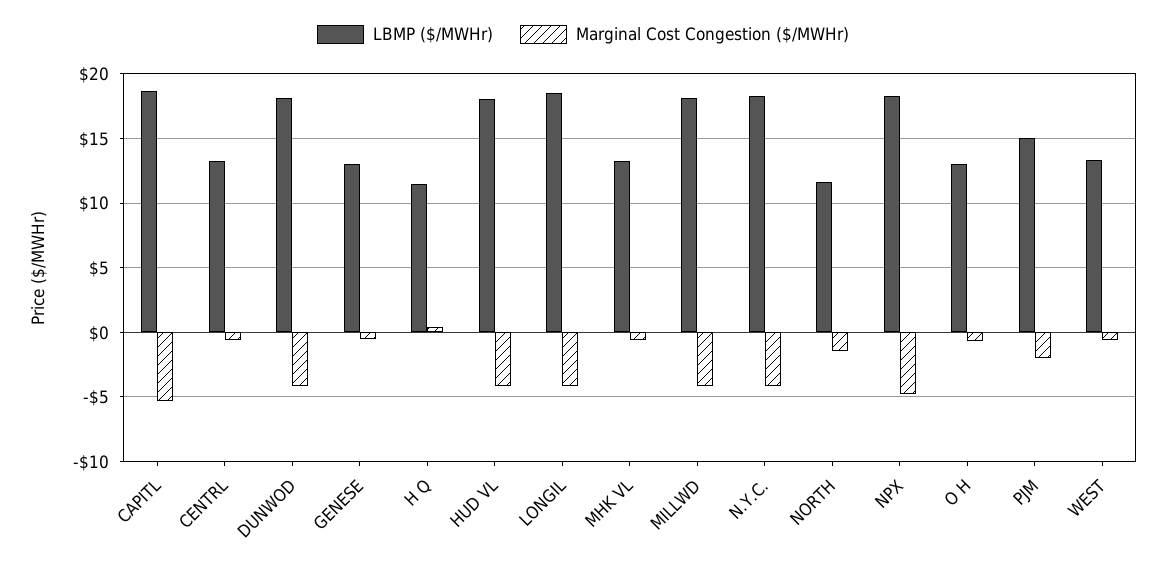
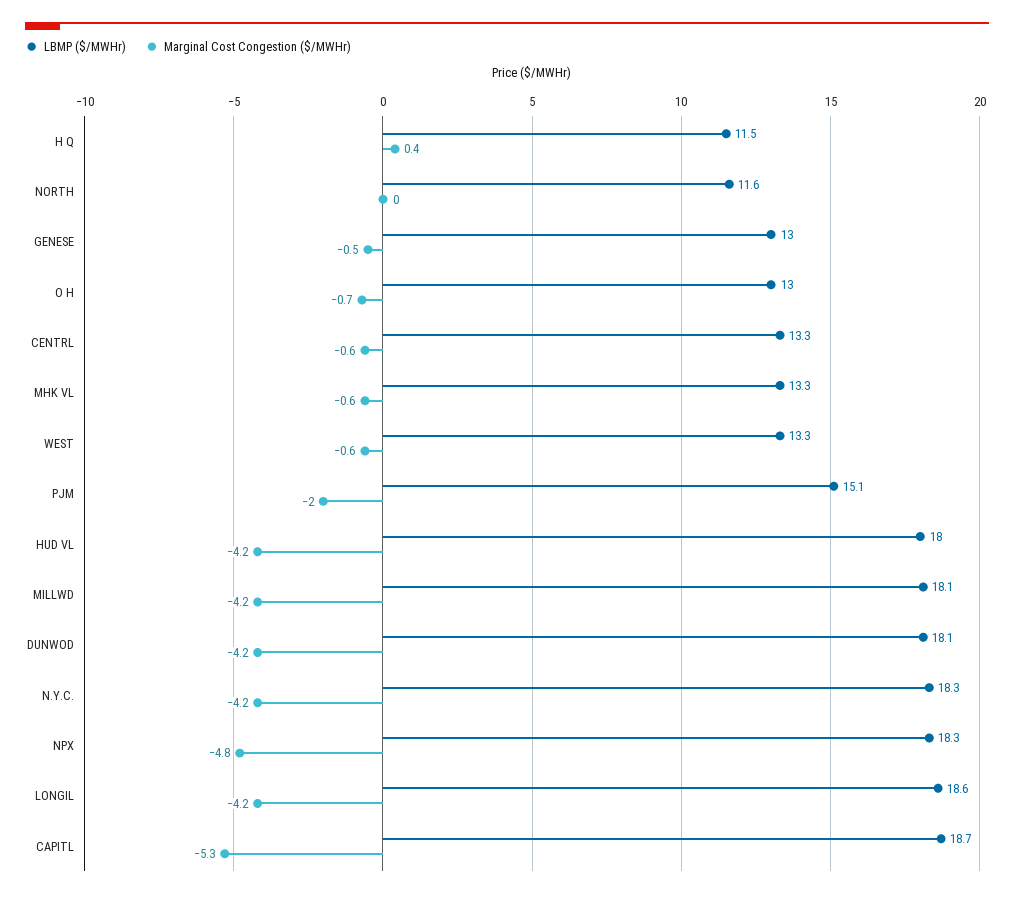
Marginal Cost Congestion ($/MWHr), NORTH: -1.5 -> 0

